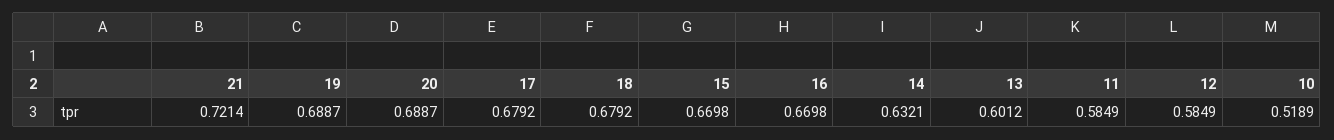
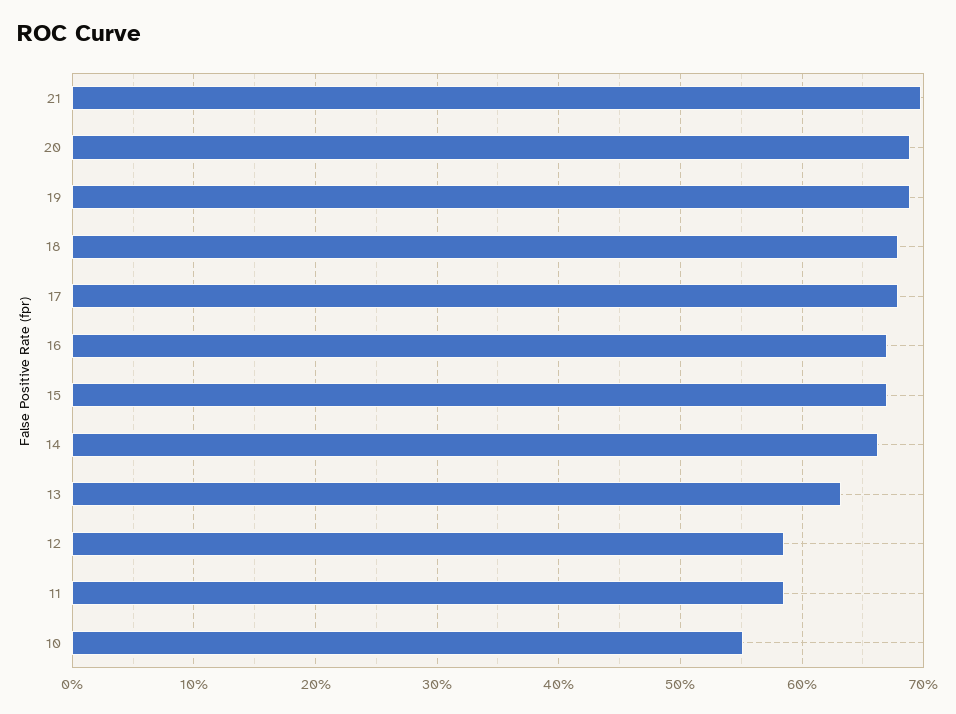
21: 0.7214 -> 0.7
14: 0.6321 -> 0.66
13: 0.6012 -> 0.63
10: 0.5189 -> 0.55

